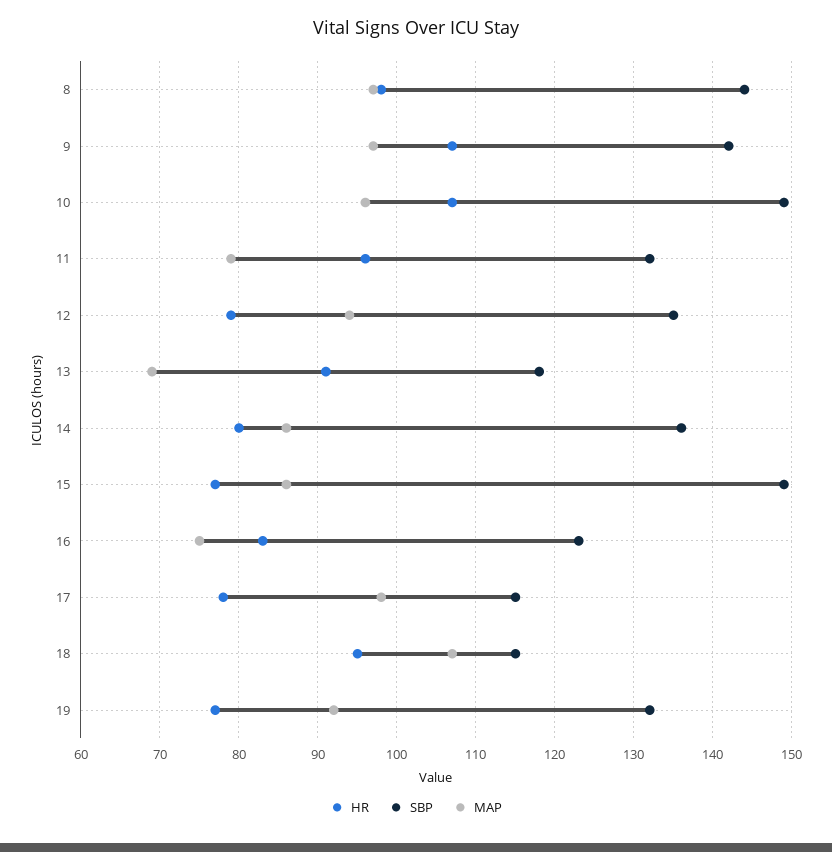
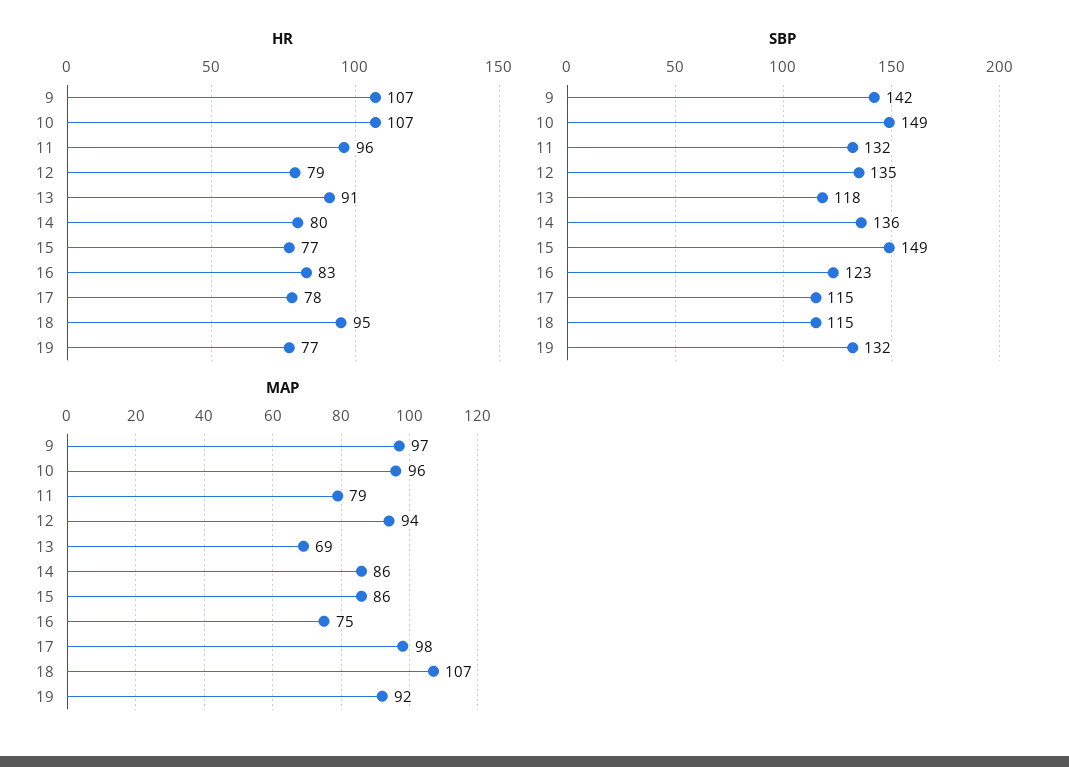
HR, 8: 98 -> none
SBP, 8: 144 -> none
MAP, 8: 97 -> none

